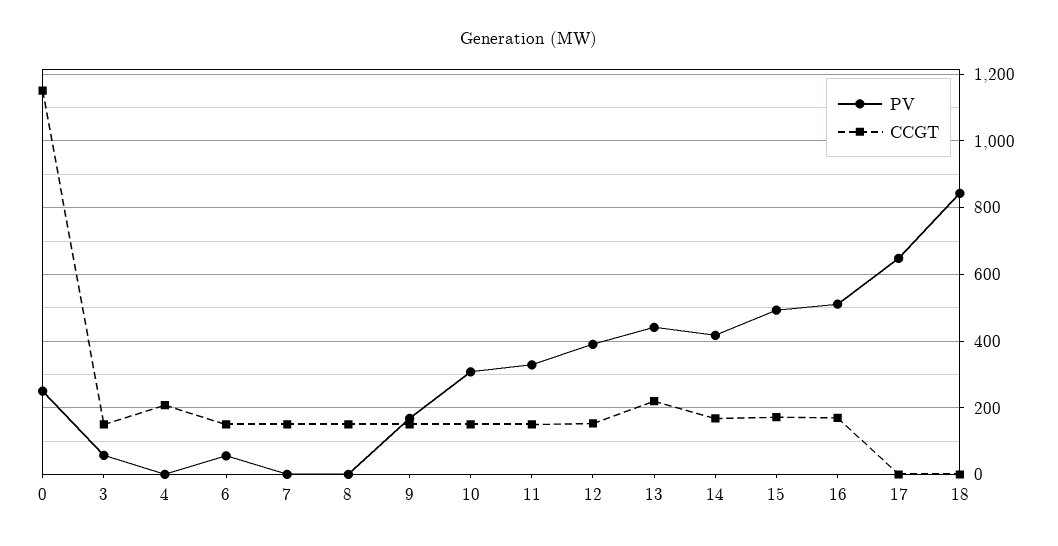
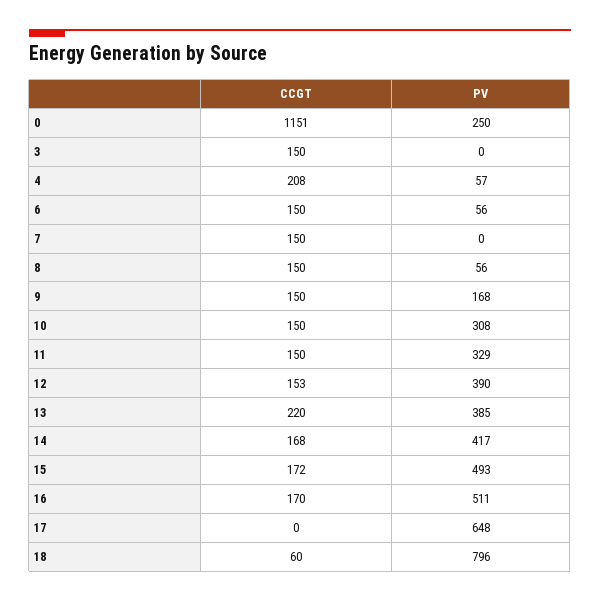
PV, 3: 60 -> 0
PV, 4: 0 -> 57
PV, 8: 0 -> 56
PV, 13: 440 -> 385
PV, 18: 840 -> 796
CCGT, 18: 0 -> 60

